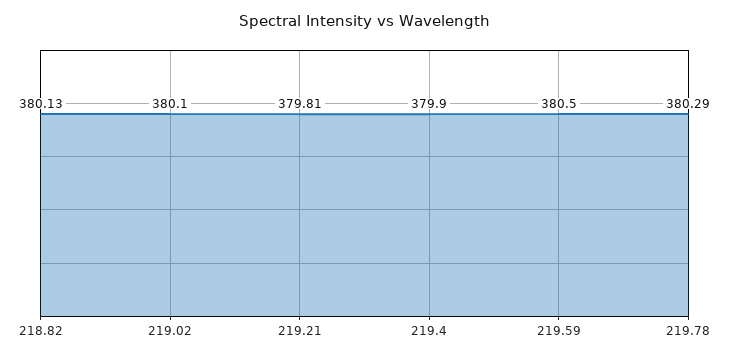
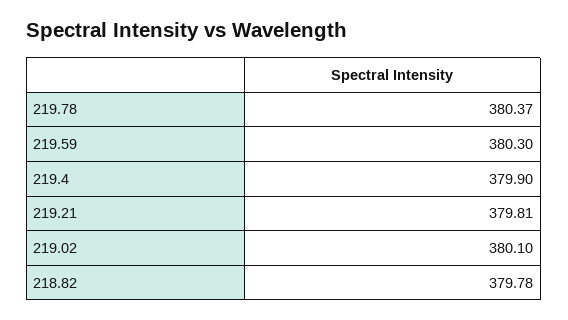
218.82: 380.13 -> 379.78
219.59: 380.5 -> 380.3
219.78: 380.29 -> 380.37

